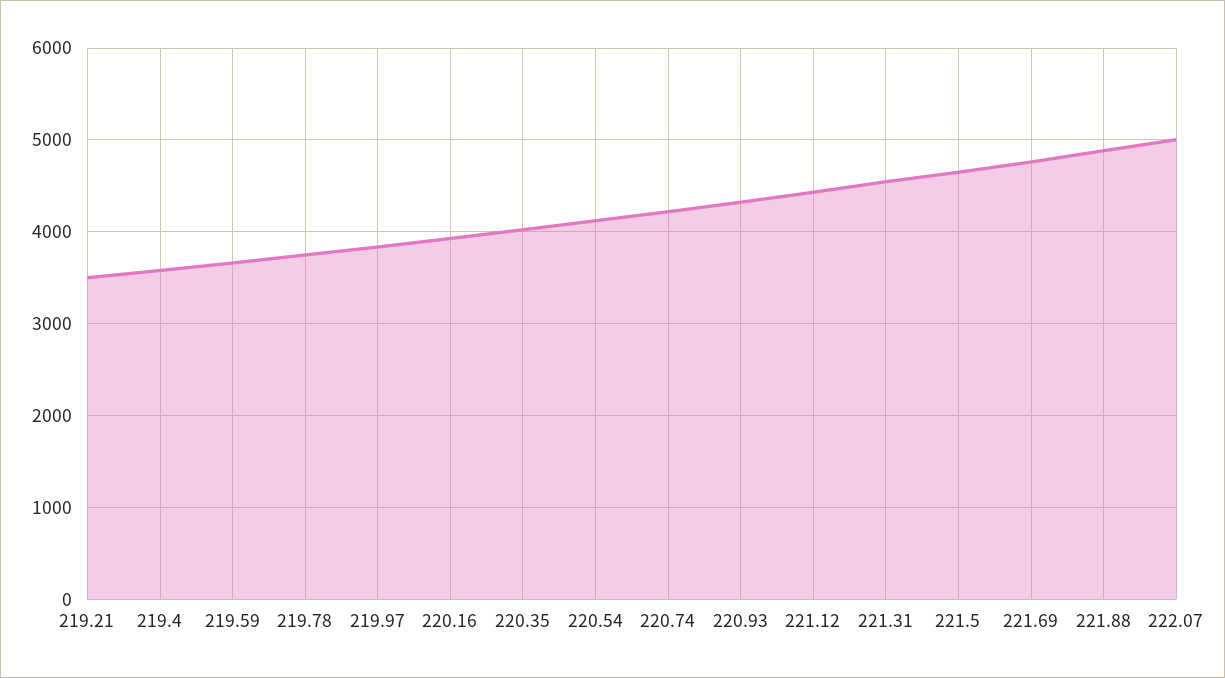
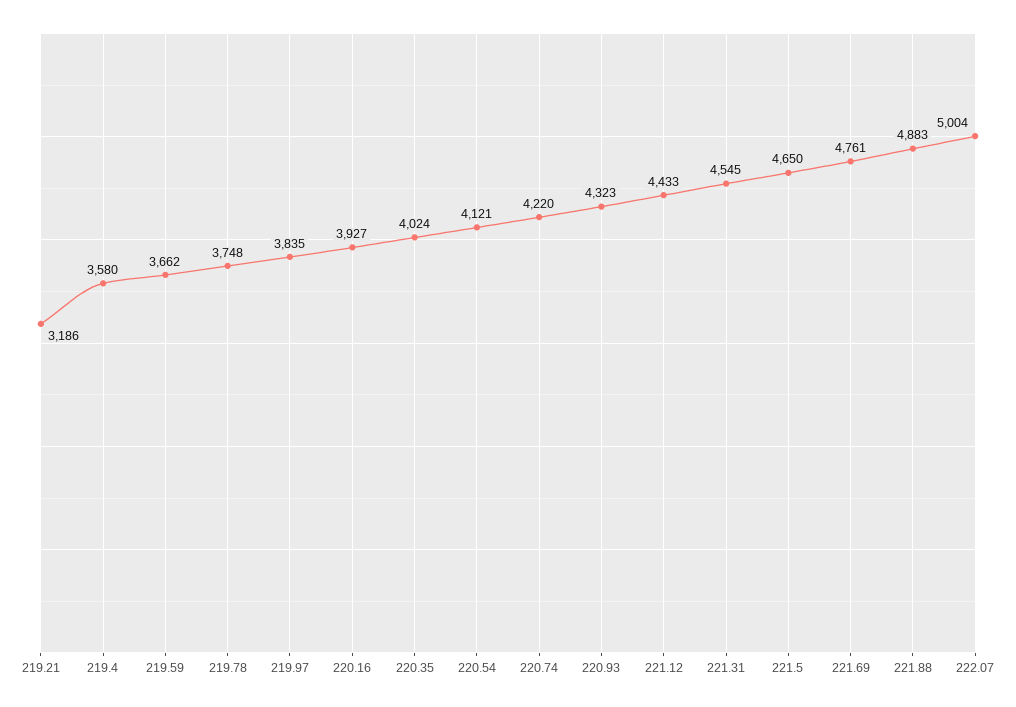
219.21: 3500 -> 3186

